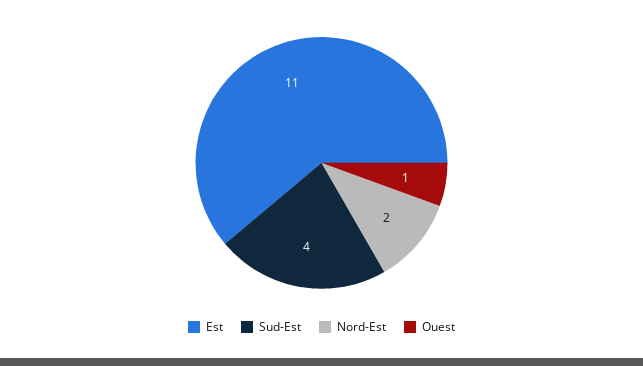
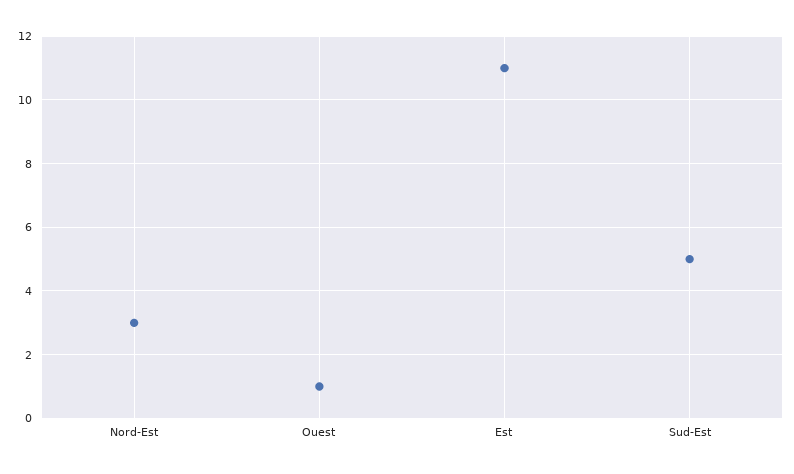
Sud-Est: 4 -> 5
Nord-Est: 2 -> 3

